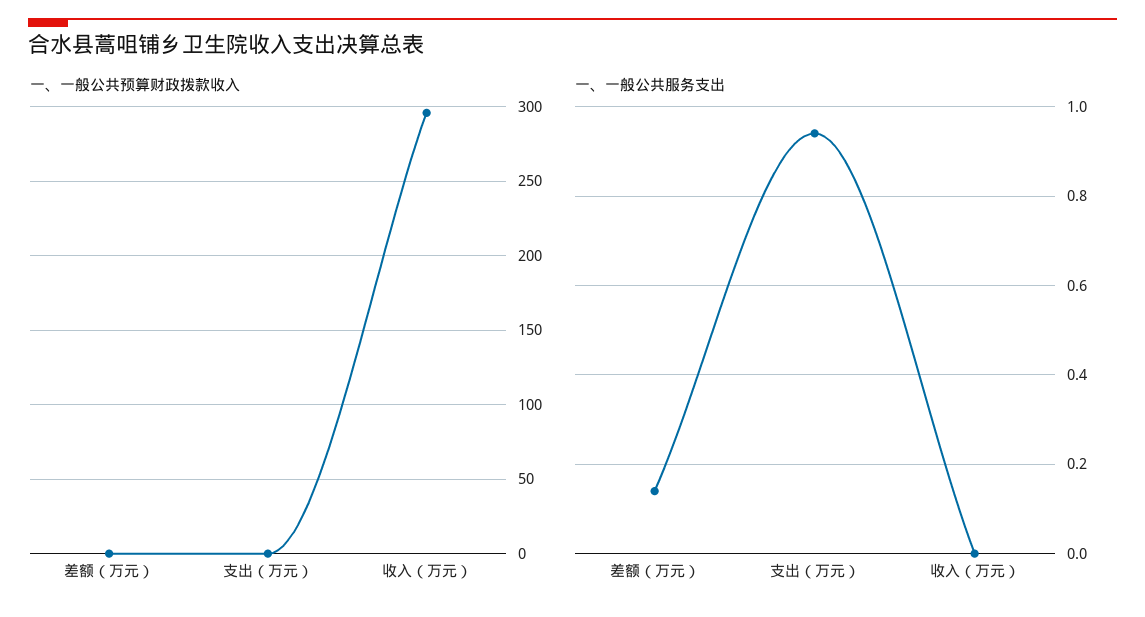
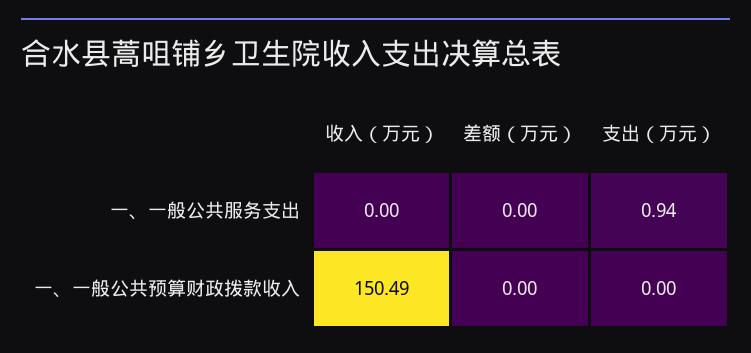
一、一般公共预算财政拨款收入, 收入（万元）: 295 -> 150.49
一、一般公共服务支出, 差额（万元）: 0.15 -> 0

